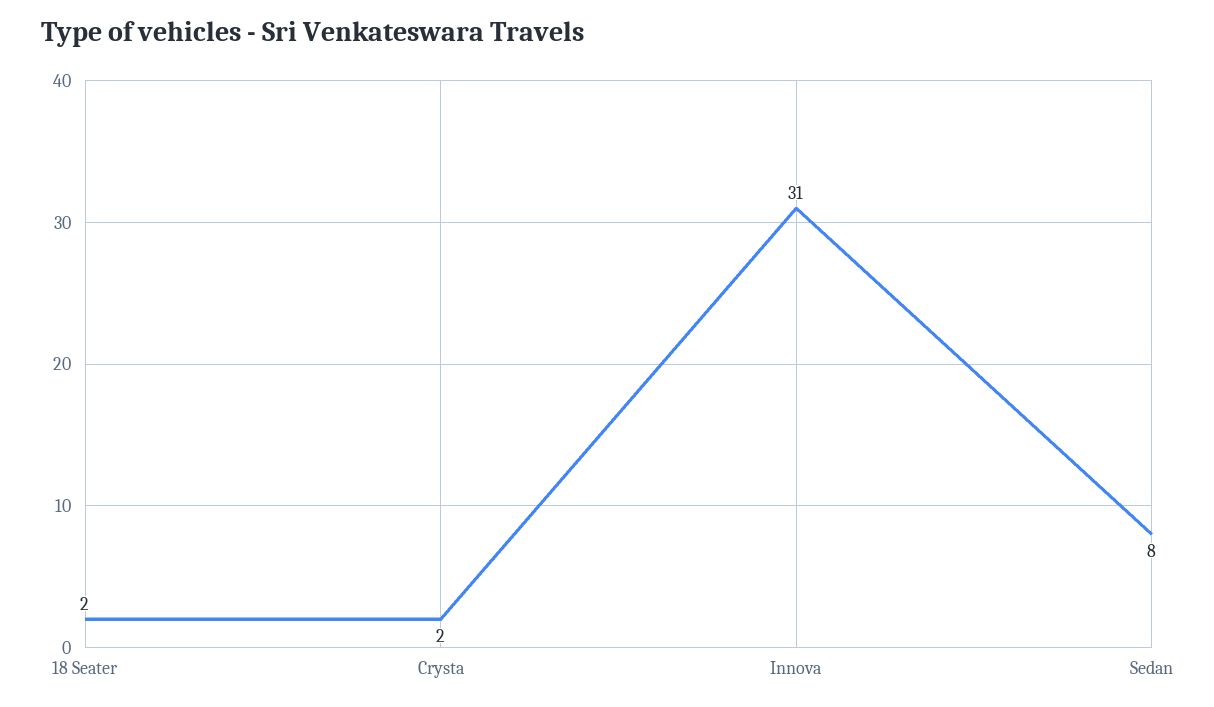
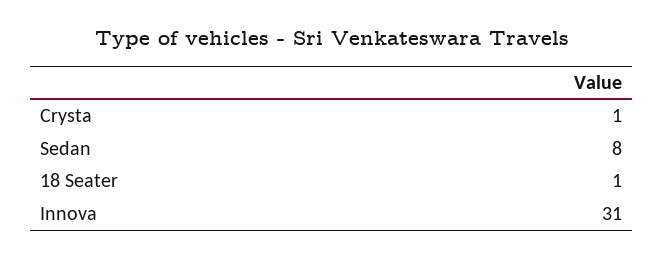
18 Seater: 2 -> 1
Crysta: 2 -> 1

